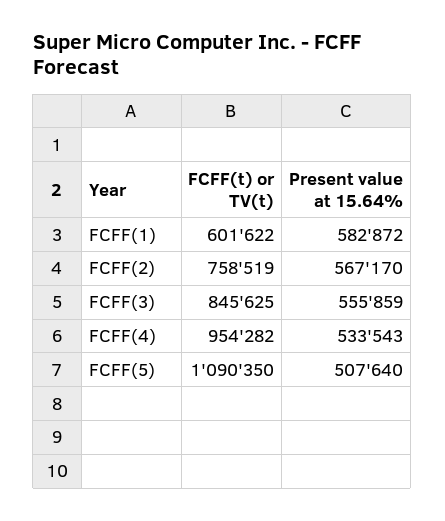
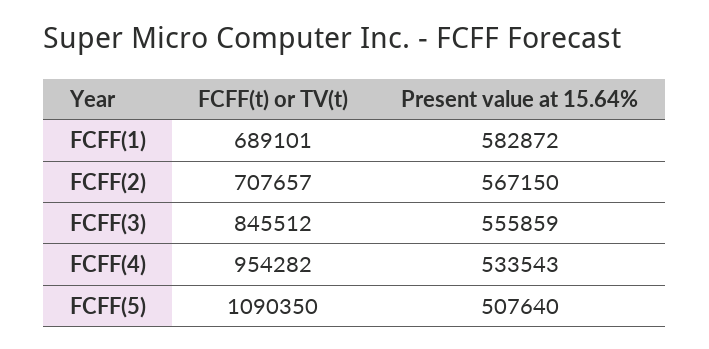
FCFF(t) or TV(t), FCFF(1): 601622 -> 689101
FCFF(t) or TV(t), FCFF(2): 758519 -> 707657
Present value at 15.64%, FCFF(2): 567170 -> 567150
FCFF(t) or TV(t), FCFF(3): 845625 -> 845512

